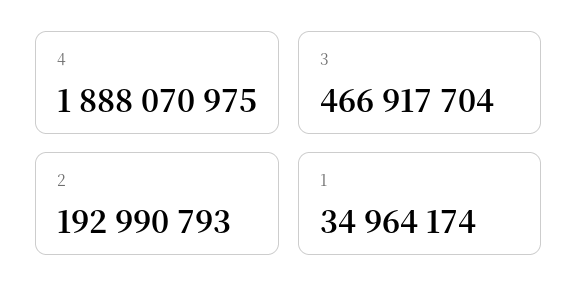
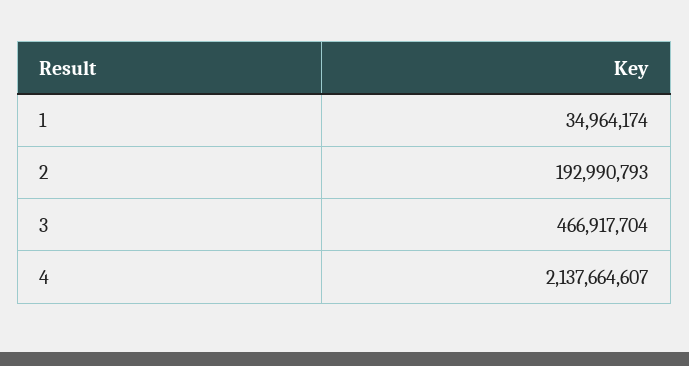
4: 1888070975 -> 2137664607

